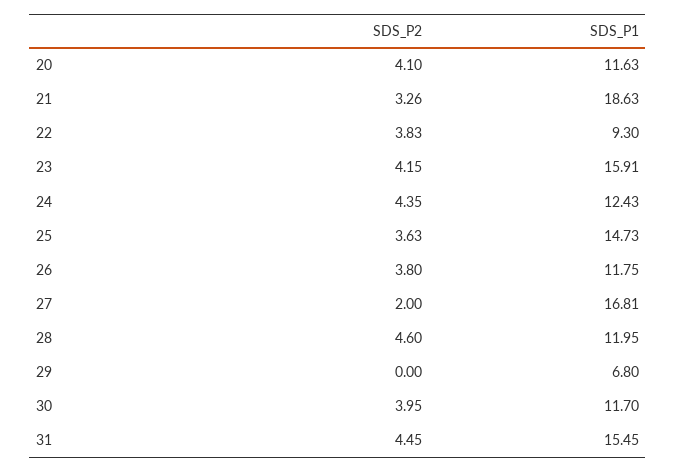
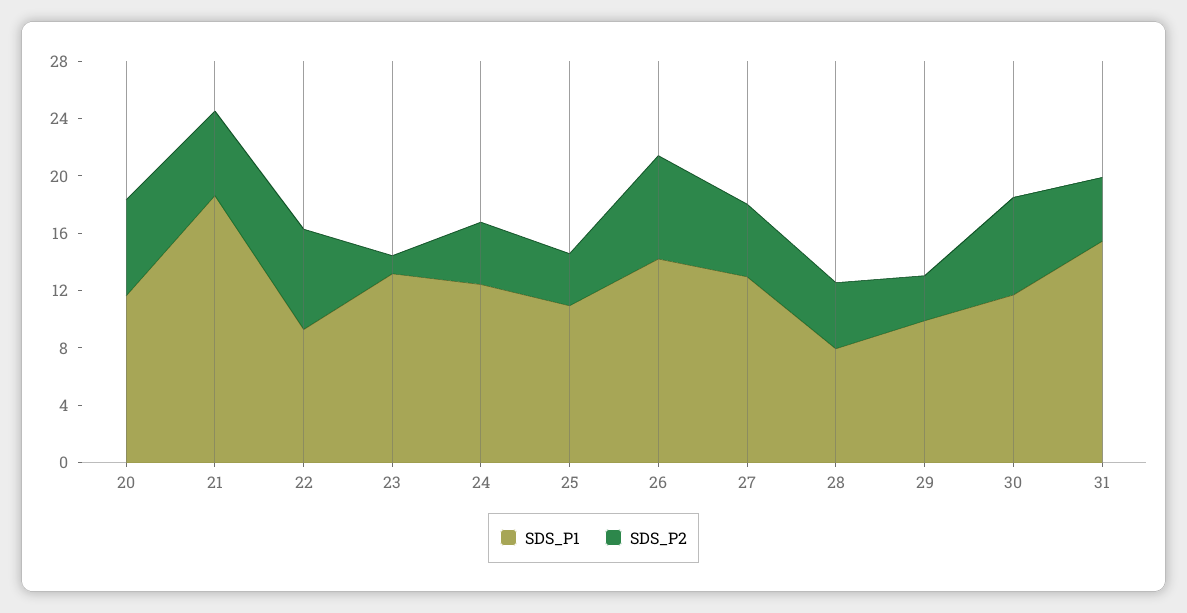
SDS_P2, 20: 4.1 -> 7
SDS_P2, 21: 3.26 -> 6
SDS_P2, 22: 3.83 -> 7
SDS_P2, 23: 4.15 -> 1
SDS_P1, 23: 15.91 -> 13
SDS_P1, 25: 14.73 -> 11
SDS_P2, 26: 3.8 -> 7
SDS_P1, 26: 11.75 -> 14
SDS_P2, 27: 2 -> 5
SDS_P1, 27: 16.81 -> 13
SDS_P1, 28: 11.95 -> 8
SDS_P2, 29: 0 -> 3
SDS_P1, 29: 6.8 -> 10
SDS_P2, 30: 3.95 -> 7

